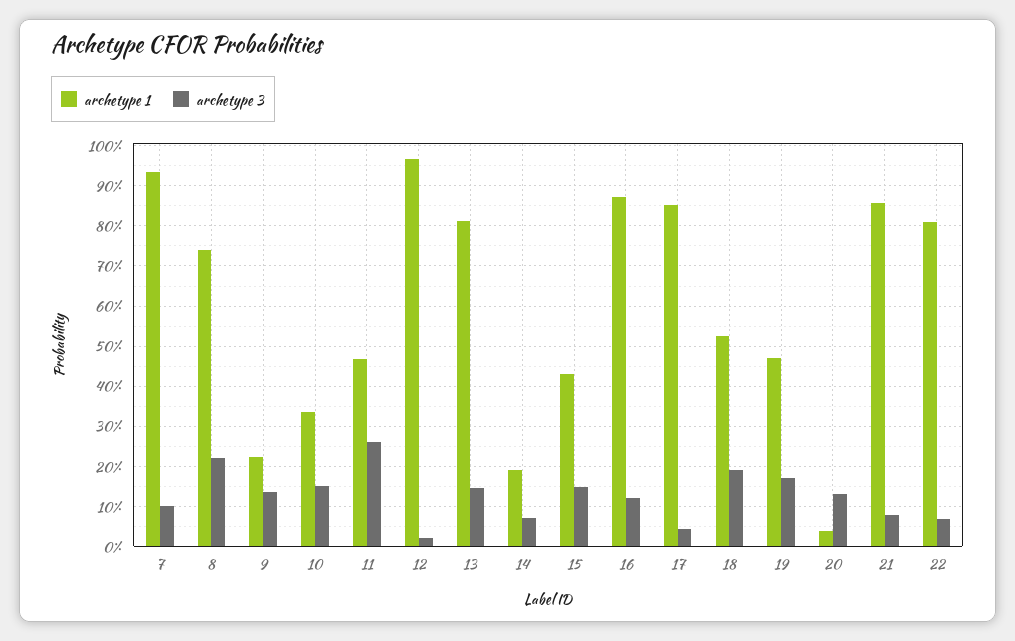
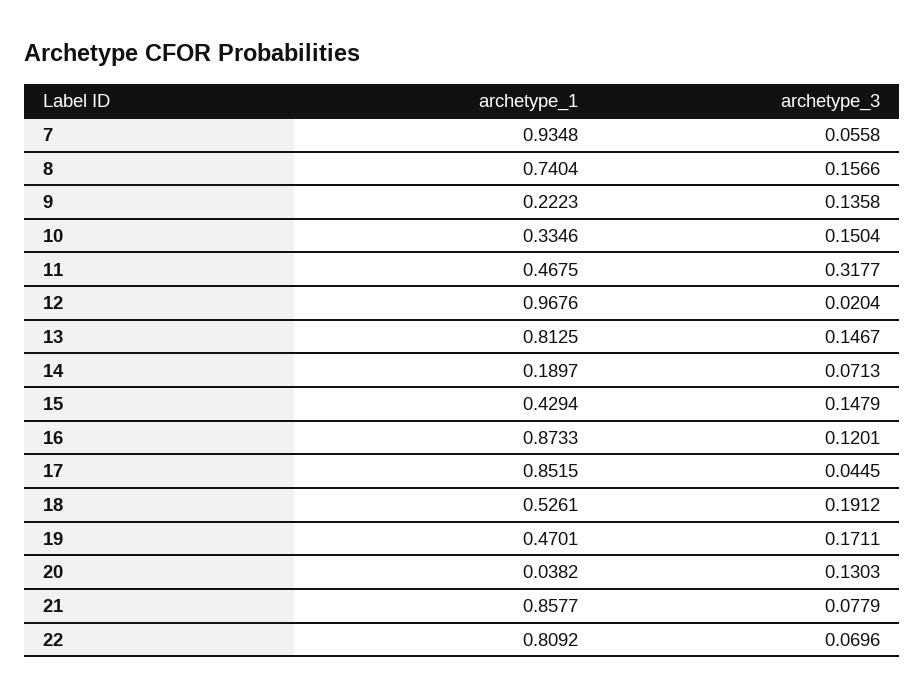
archetype 3, 7: 0.1 -> 0.0558
archetype 3, 8: 0.22 -> 0.1566
archetype 3, 11: 0.26 -> 0.3177

